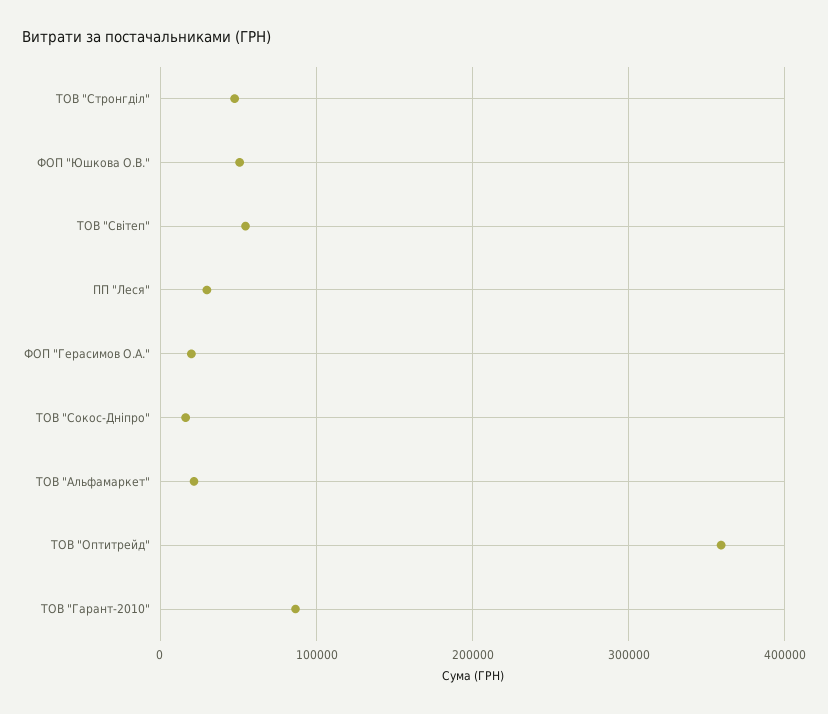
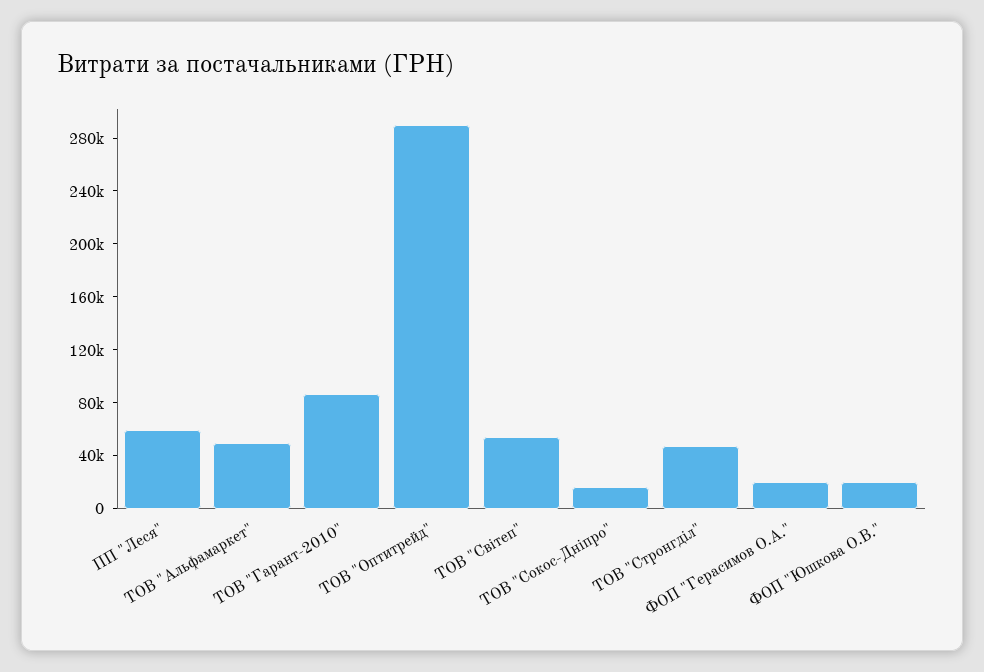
ФОП "Юшкова О.В.": 50000 -> 20000
ПП "Леся": 30000 -> 60000
ТОВ "Альфамаркет": 20000 -> 50000
ТОВ "Оптитрейд": 360000 -> 290000

